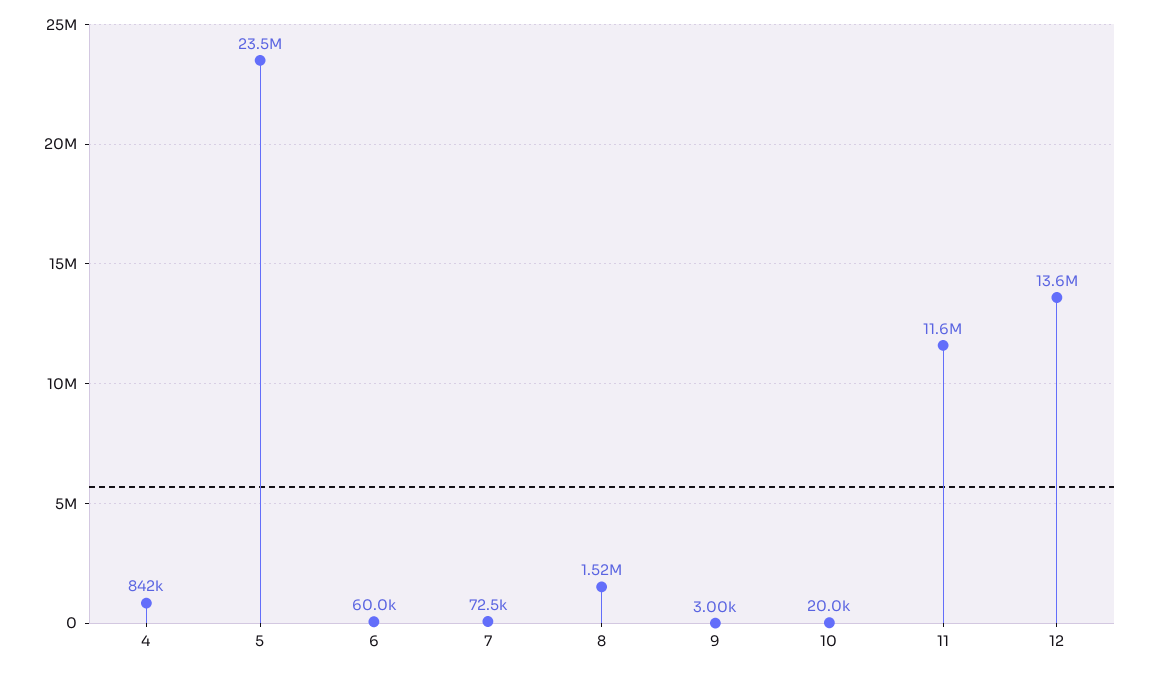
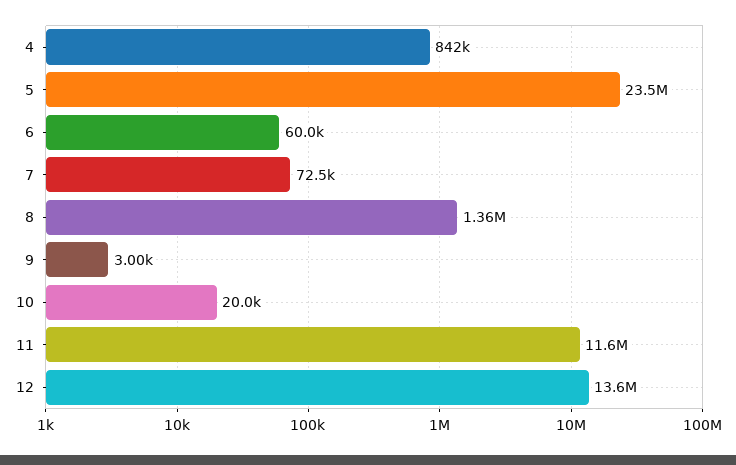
8: 1520000 -> 1360000

